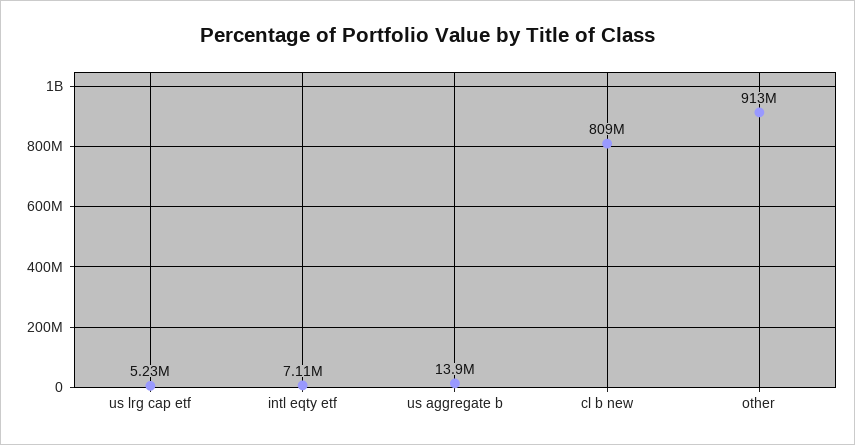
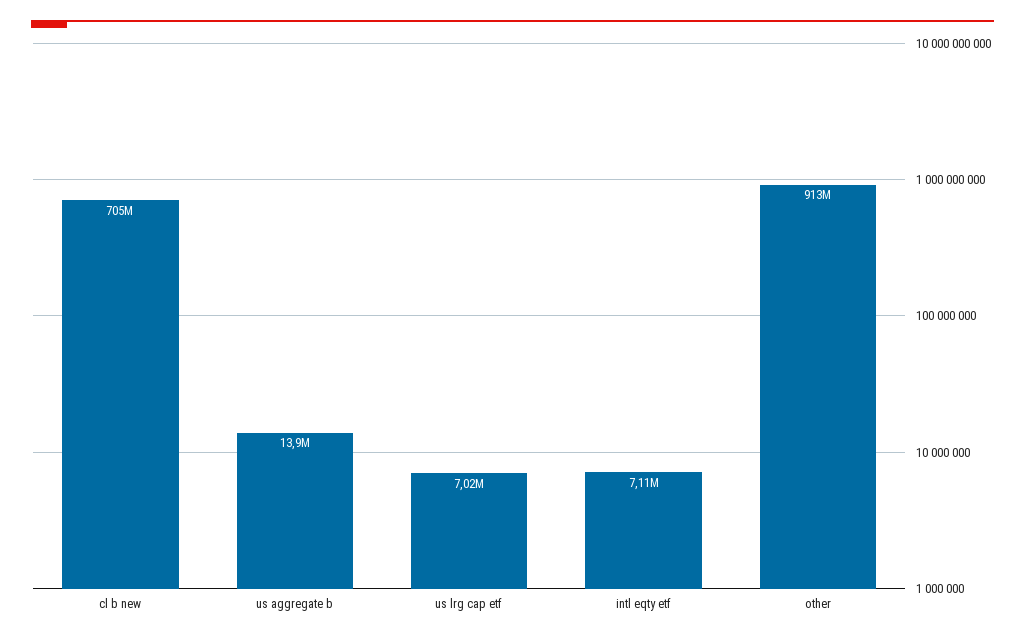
us lrg cap etf: 5230000 -> 7020000
cl b new: 809000000 -> 705000000

